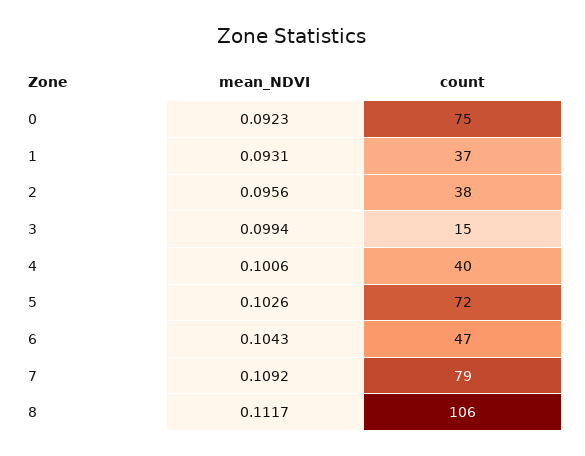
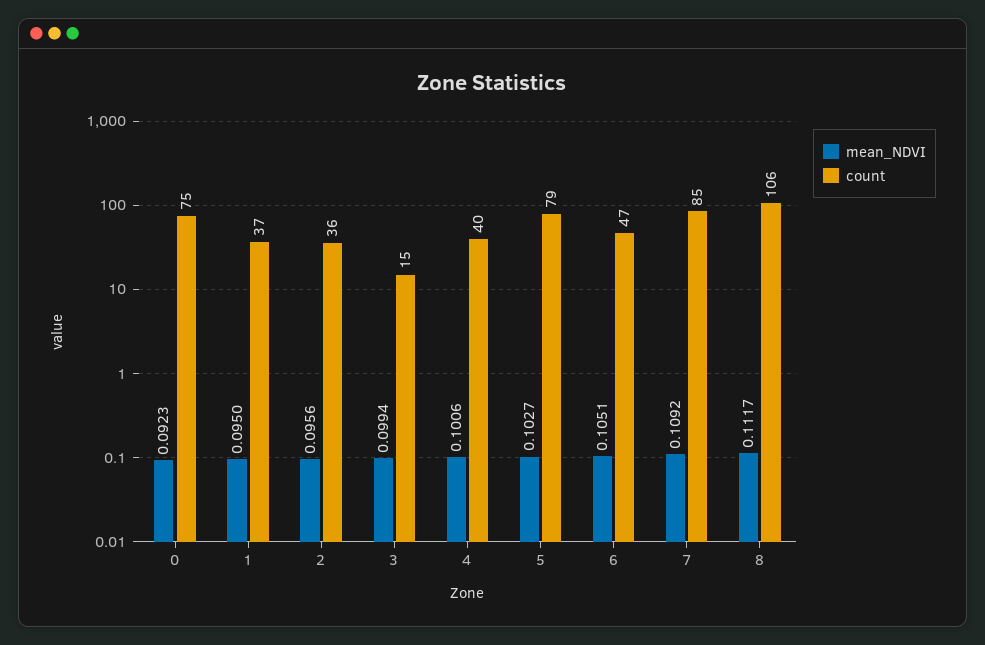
mean_NDVI, 1: 0.0931 -> 0.095
count, 2: 38 -> 36
mean_NDVI, 5: 0.1026 -> 0.1027
count, 5: 72 -> 79
mean_NDVI, 6: 0.1043 -> 0.1051
count, 7: 79 -> 85

